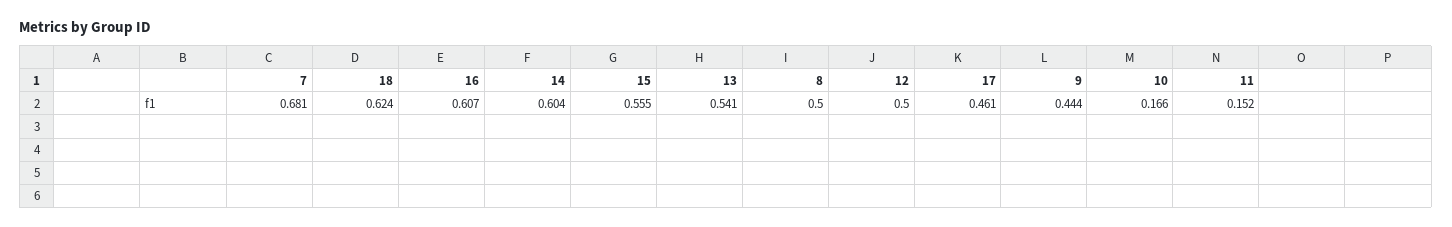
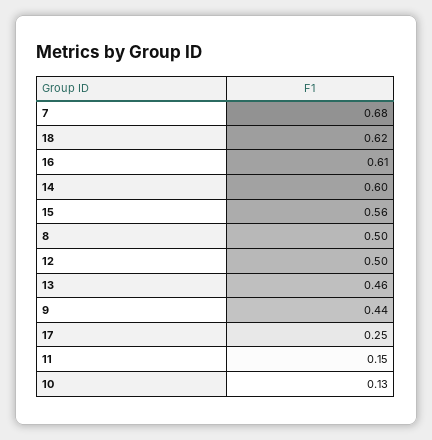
13: 0.541 -> 0.46
17: 0.461 -> 0.25
10: 0.166 -> 0.13

